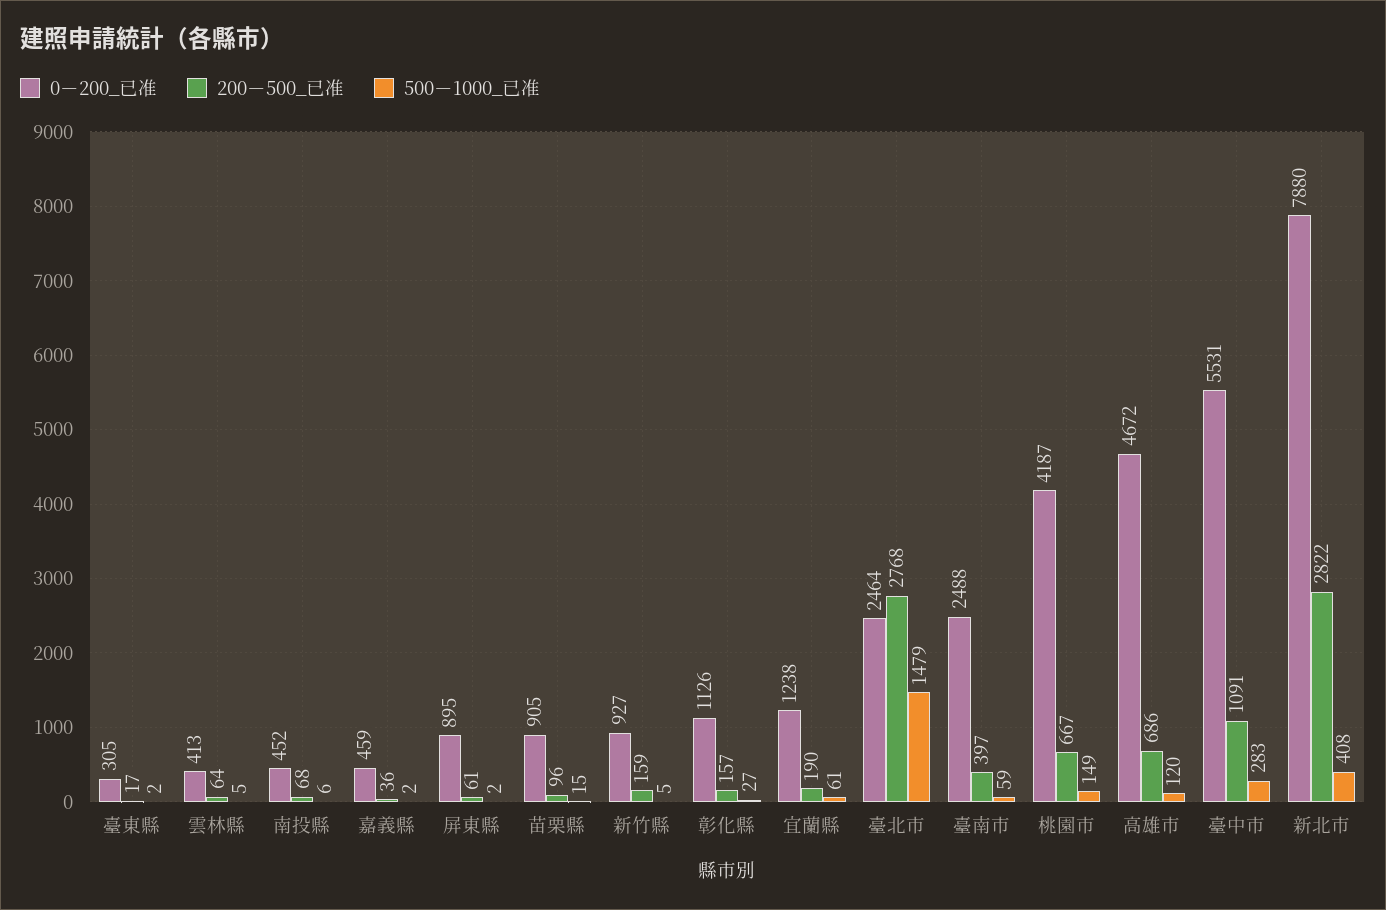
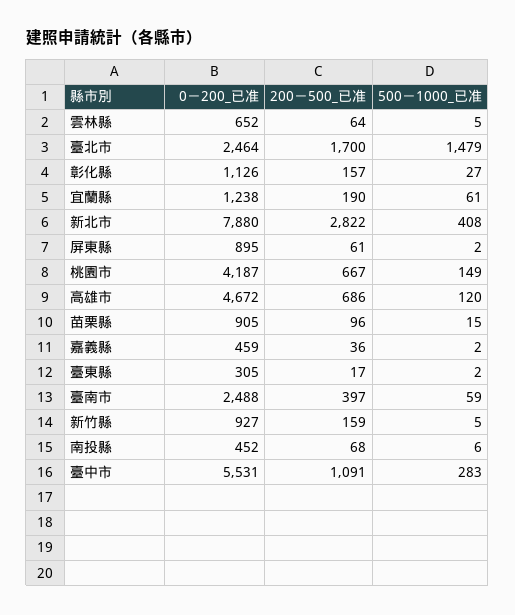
0－200_已准, 雲林縣: 413 -> 652
200－500_已准, 臺北市: 2768 -> 1700

